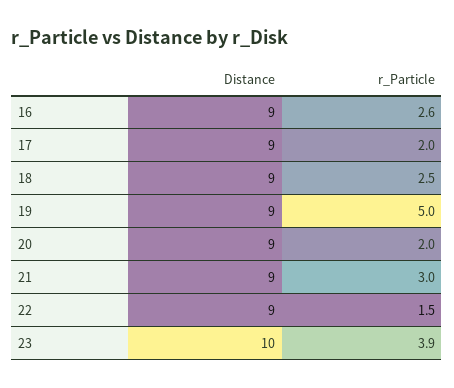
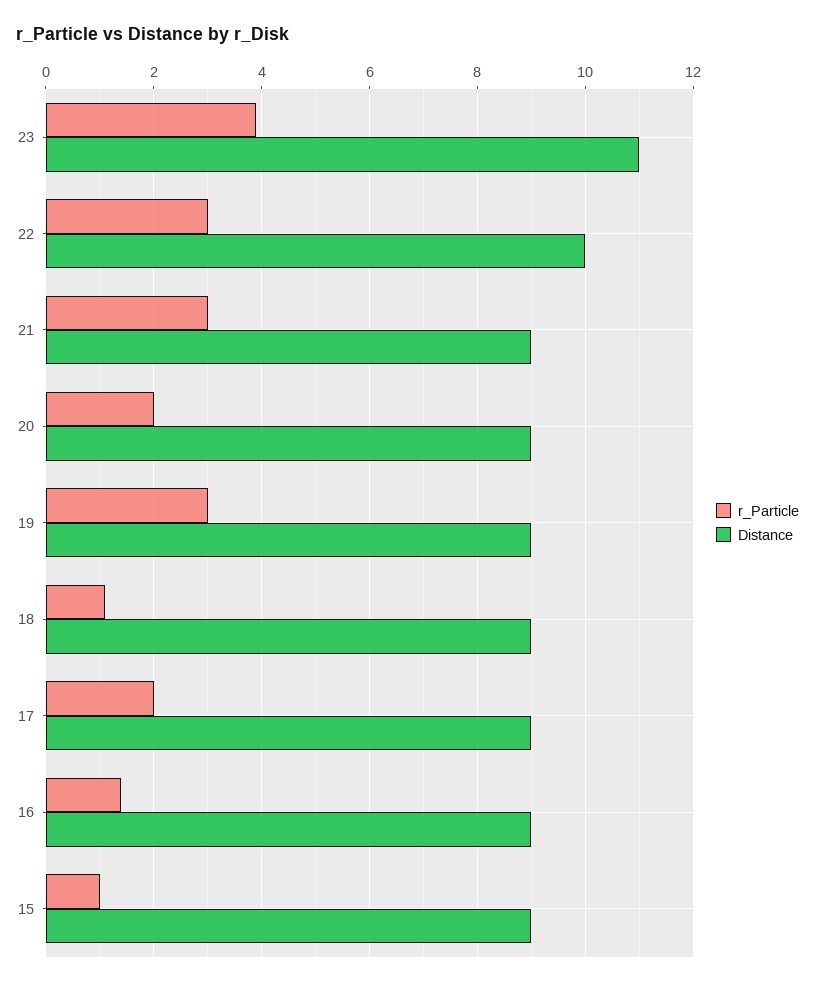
r_Particle, 16: 2.6 -> 1.5
r_Particle, 18: 2.5 -> 1
r_Particle, 19: 5 -> 3
Distance, 22: 9 -> 10
r_Particle, 22: 1.5 -> 3
Distance, 23: 10 -> 11
r_Particle, 15: none -> 1
Distance, 15: none -> 9

